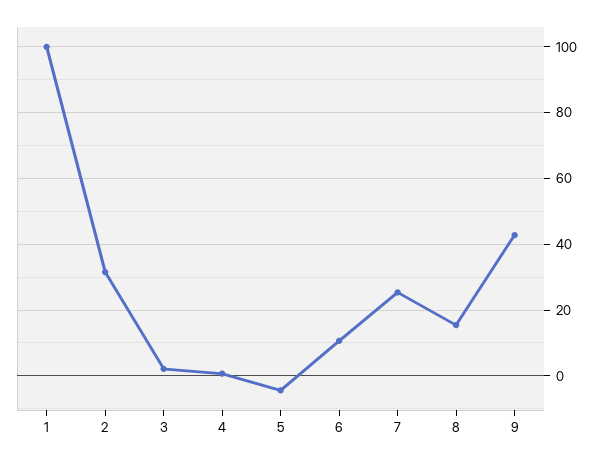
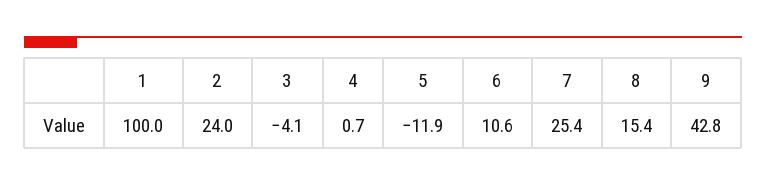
2: 32 -> 24
3: 2 -> -4.1
5: -4 -> -11.9

